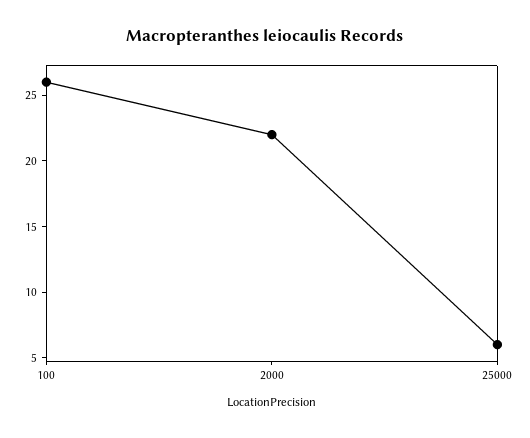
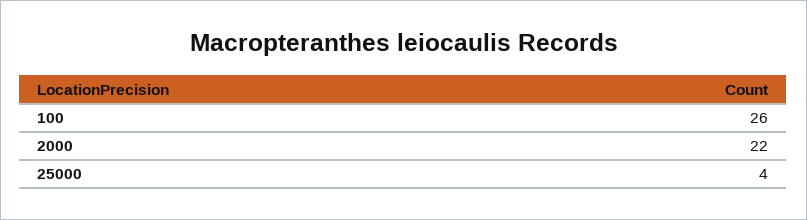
25000: 6 -> 4

